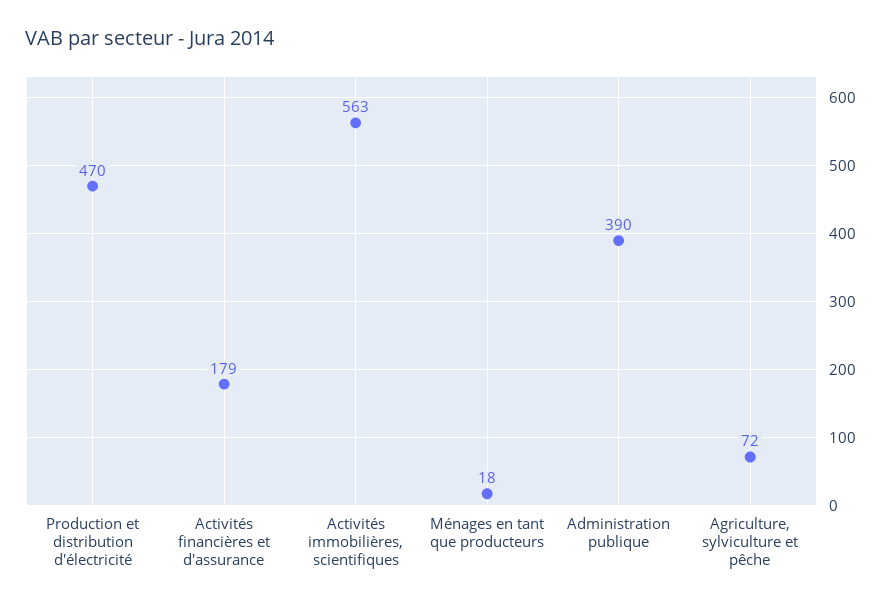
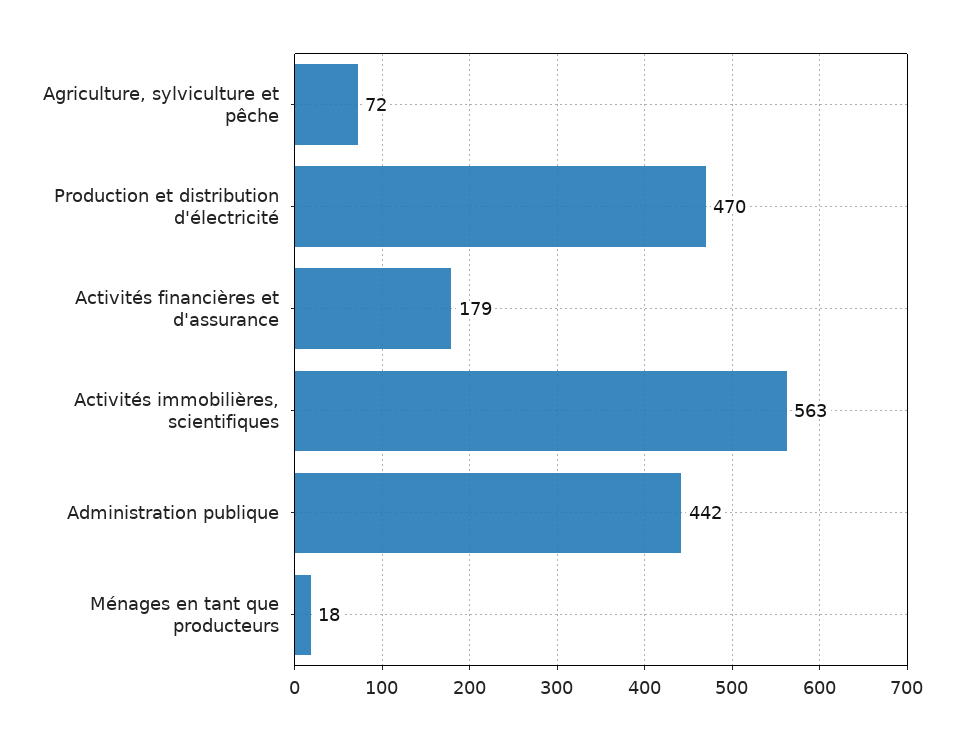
Administration publique: 390 -> 442

